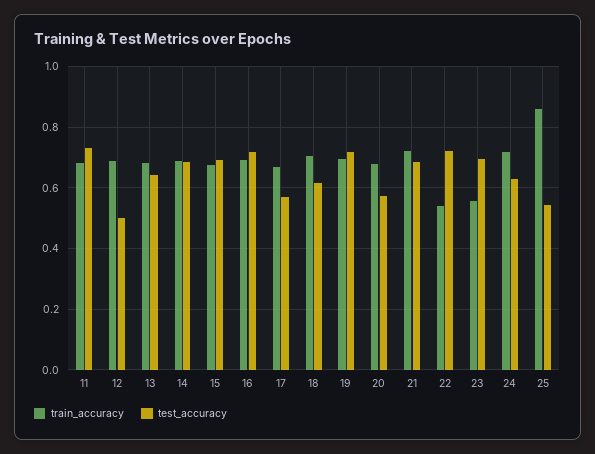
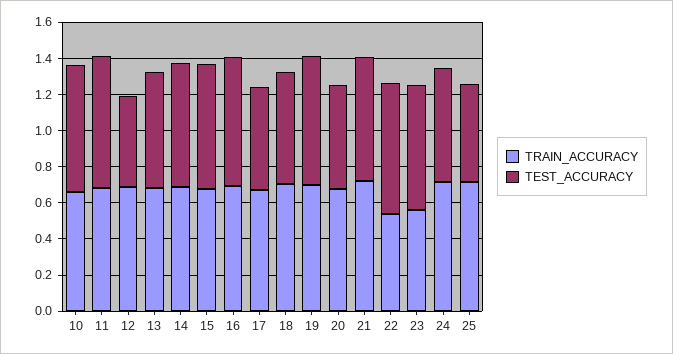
train_accuracy, 25: 0.86 -> 0.7
train_accuracy, 10: none -> 0.65
test_accuracy, 10: none -> 0.7

